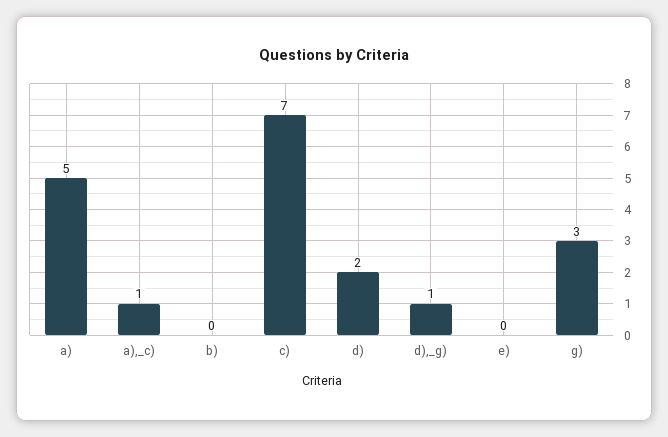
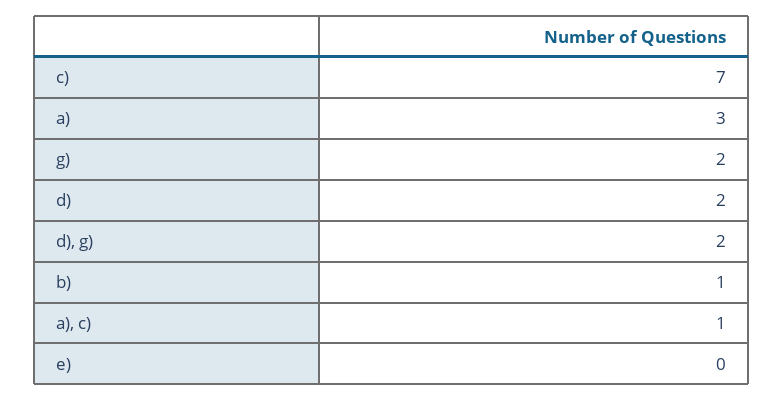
a): 5 -> 3
b): 0 -> 1
d),_g): 1 -> 2
g): 3 -> 2

